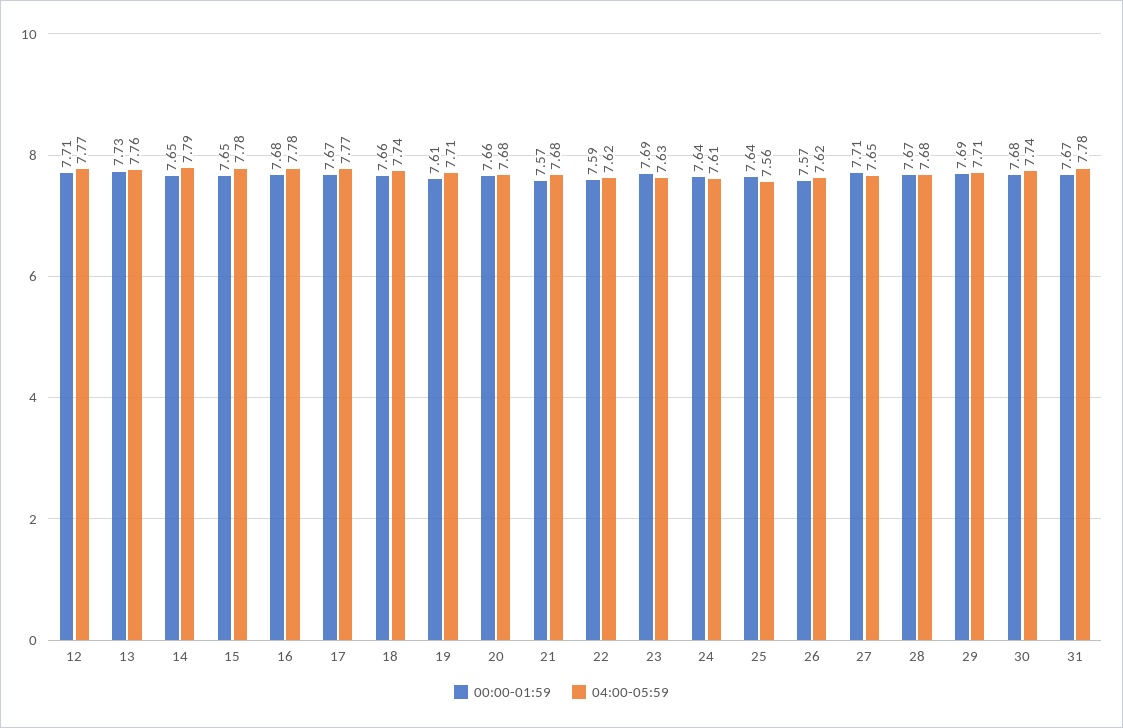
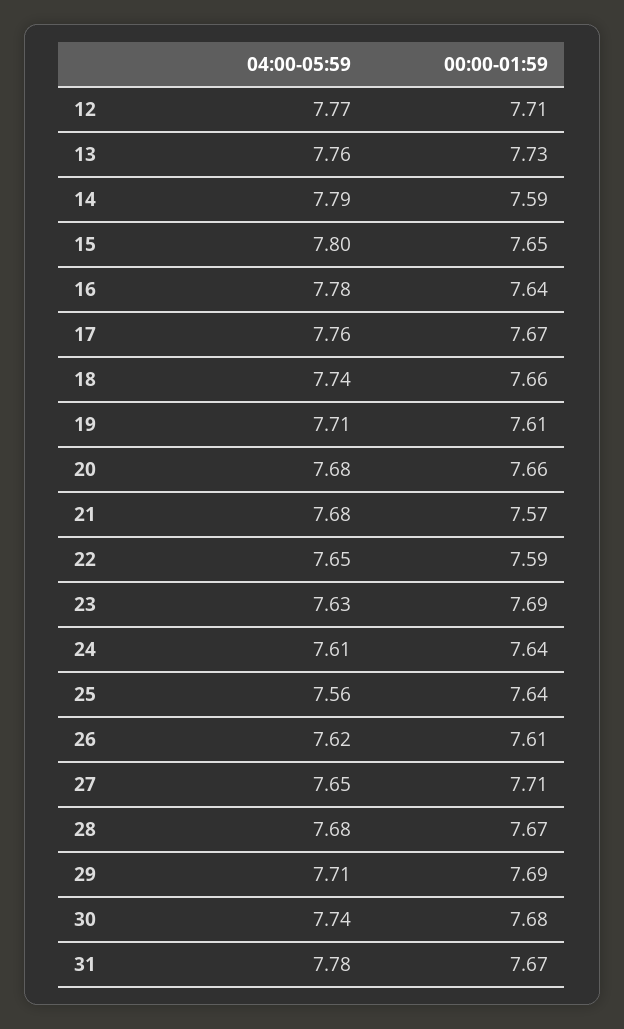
00:00-01:59, 14: 7.65 -> 7.59
04:00-05:59, 15: 7.78 -> 7.8
00:00-01:59, 16: 7.68 -> 7.64
04:00-05:59, 17: 7.77 -> 7.76
04:00-05:59, 22: 7.62 -> 7.65
00:00-01:59, 26: 7.57 -> 7.61

